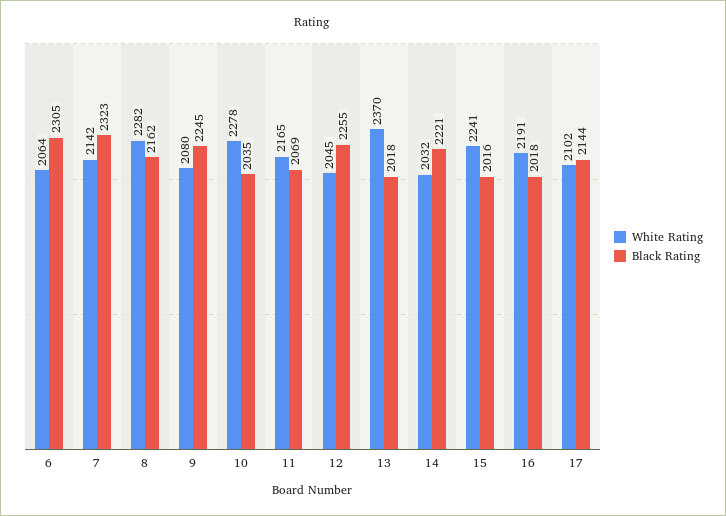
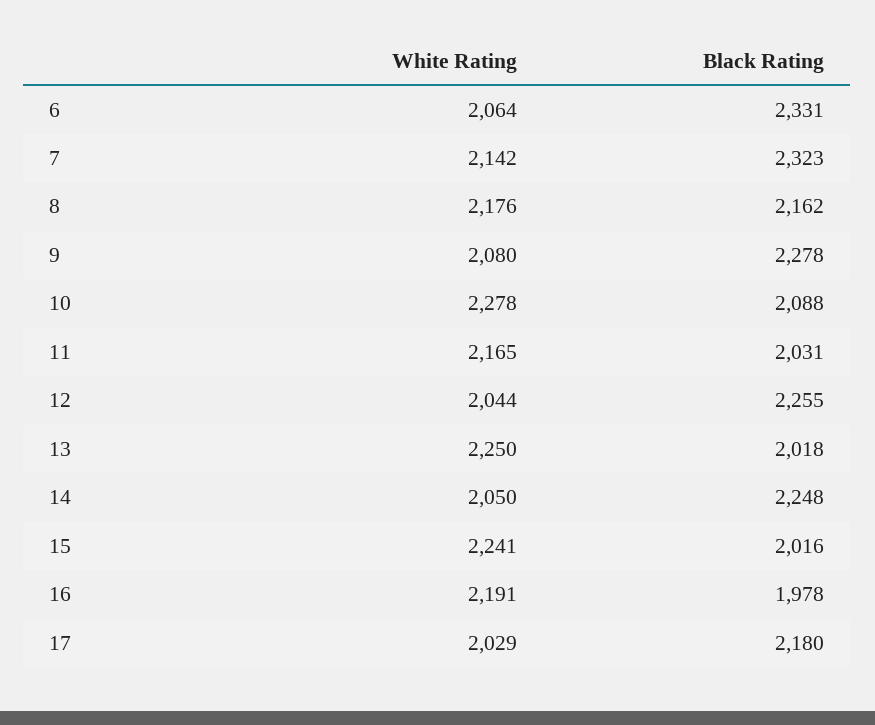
Black Rating, 6: 2305 -> 2331
White Rating, 8: 2282 -> 2176
Black Rating, 9: 2245 -> 2278
Black Rating, 10: 2035 -> 2088
Black Rating, 11: 2069 -> 2031
White Rating, 12: 2045 -> 2044
White Rating, 13: 2370 -> 2250
White Rating, 14: 2032 -> 2050
Black Rating, 14: 2221 -> 2248
Black Rating, 16: 2018 -> 1978
White Rating, 17: 2102 -> 2029
Black Rating, 17: 2144 -> 2180

